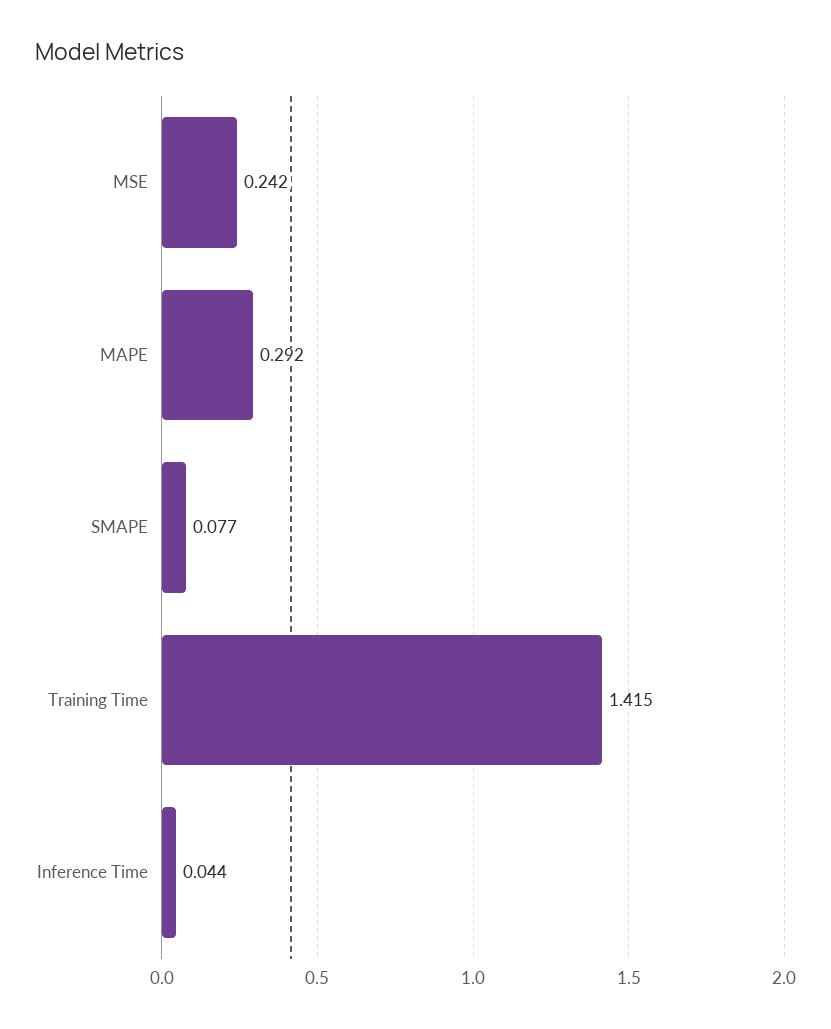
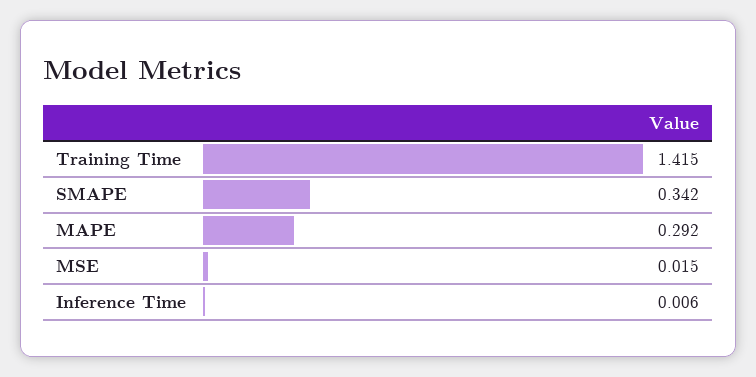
MSE: 0.242 -> 0.015
SMAPE: 0.077 -> 0.342
Inference Time: 0.044 -> 0.006

